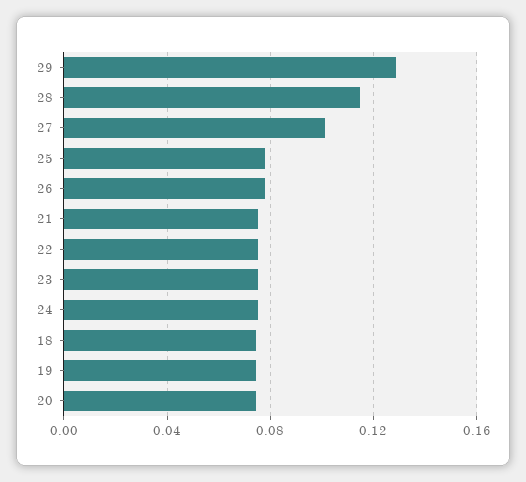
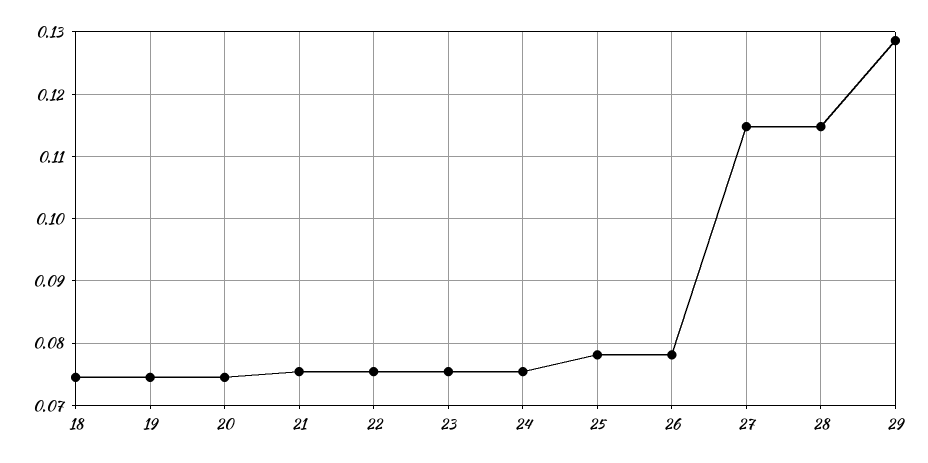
27: 0.1 -> 0.115

